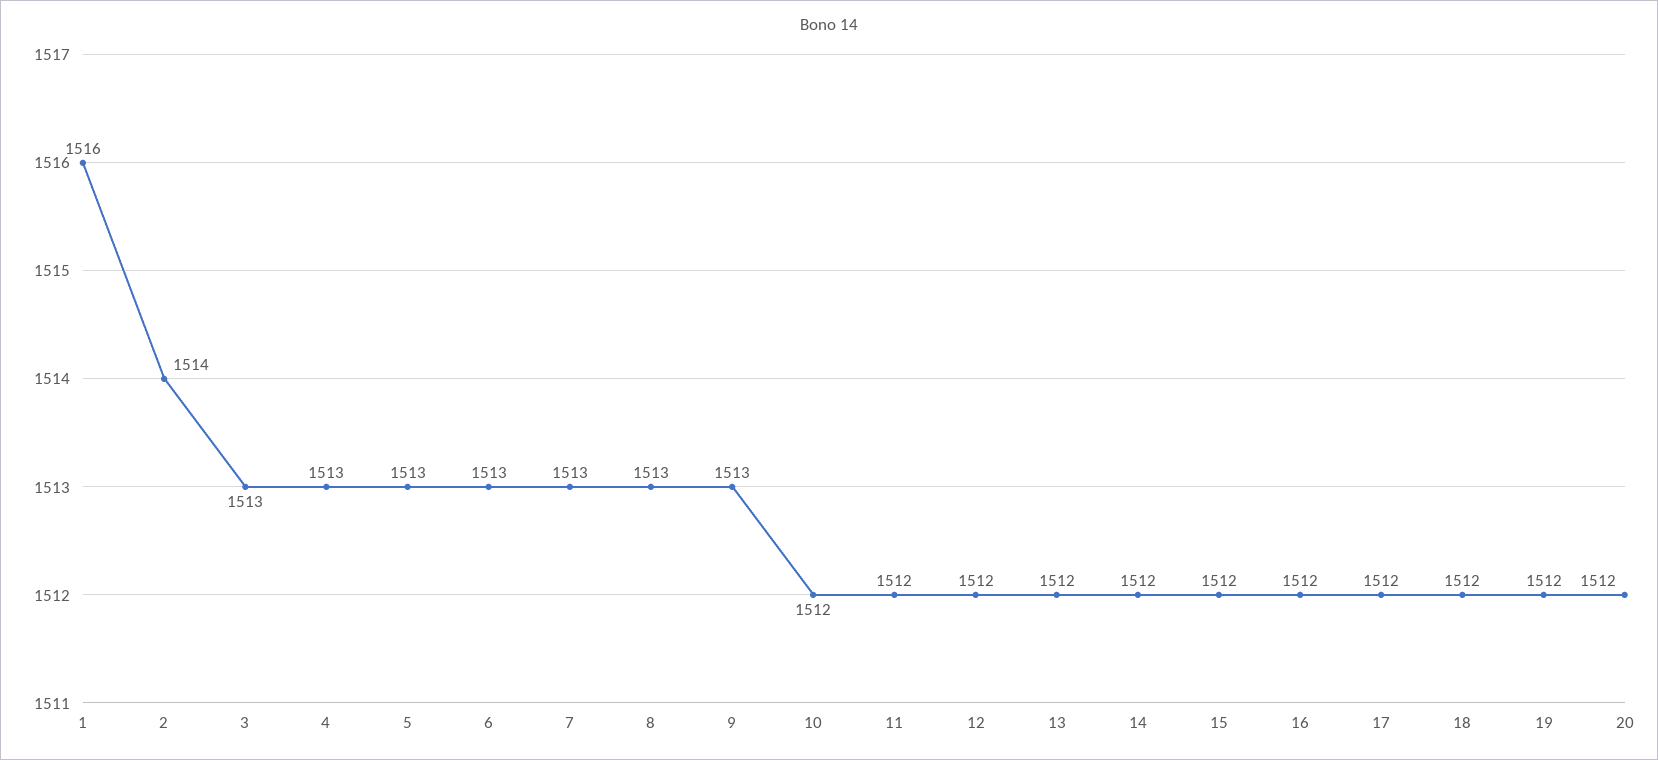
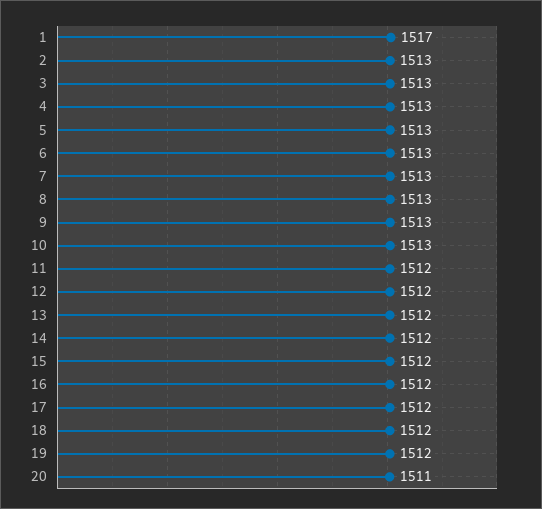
1: 1516 -> 1517
2: 1514 -> 1513
10: 1512 -> 1513
20: 1512 -> 1511

